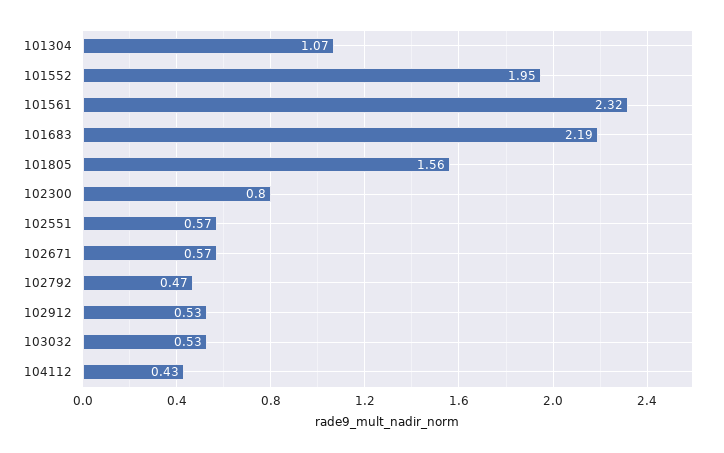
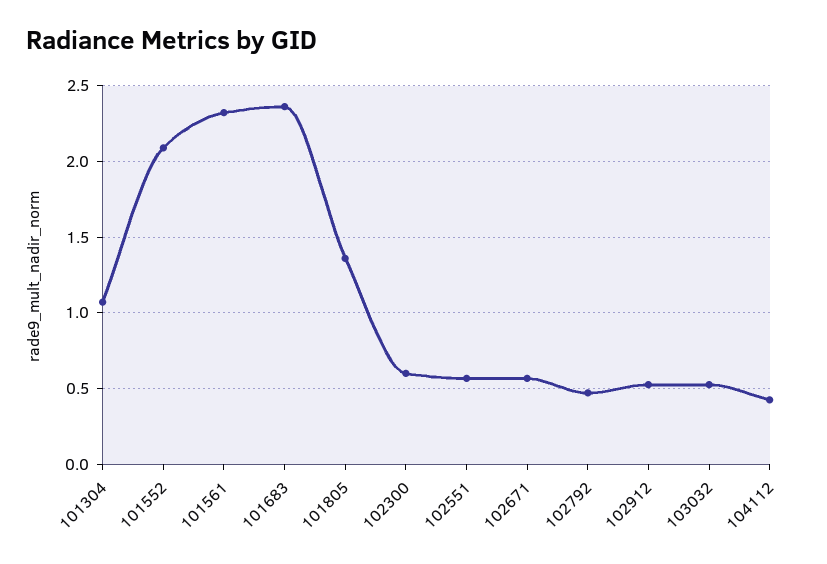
101552: 1.95 -> 2.1
101683: 2.19 -> 2.35
101805: 1.56 -> 1.35
102300: 0.8 -> 0.6

